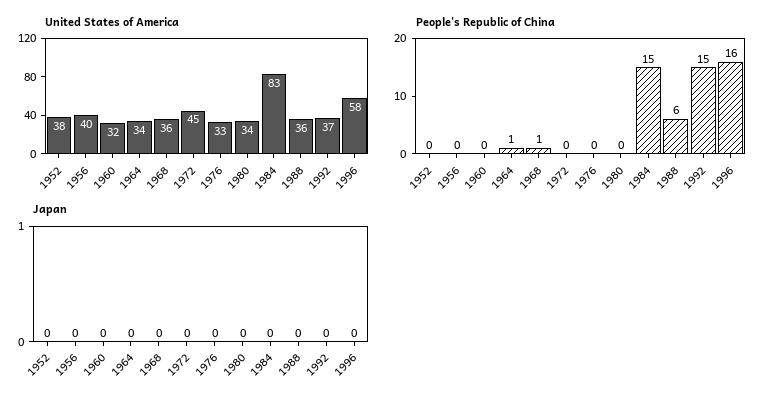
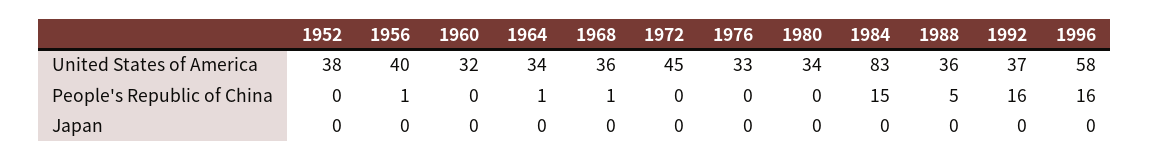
People's Republic of China, 1956: 0 -> 1
People's Republic of China, 1988: 6 -> 5
People's Republic of China, 1992: 15 -> 16

